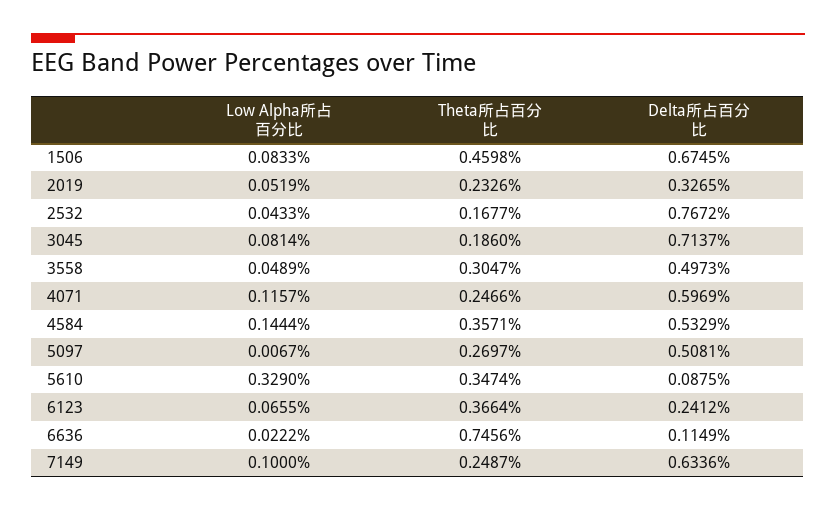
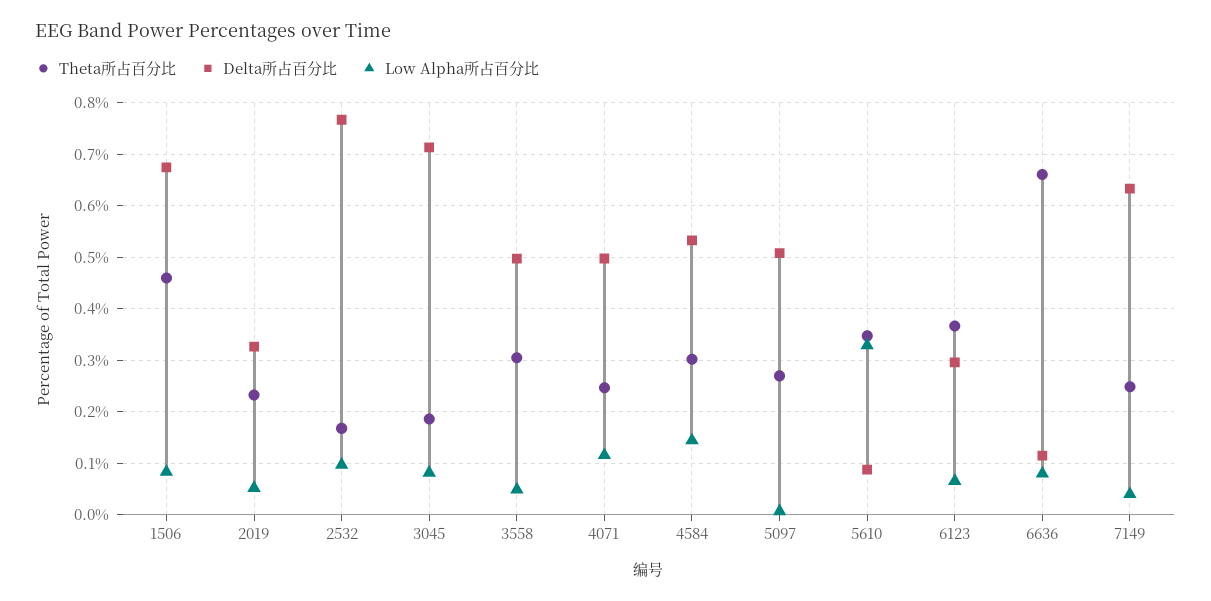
Low Alpha所占百分比, 2532: 0.0433 -> 0.1
Delta所占百分比, 4071: 0.5969 -> 0.5
Theta所占百分比, 4584: 0.3571 -> 0.3
Delta所占百分比, 6123: 0.2412 -> 0.3
Low Alpha所占百分比, 6636: 0.0222 -> 0.08
Theta所占百分比, 6636: 0.7456 -> 0.66
Low Alpha所占百分比, 7149: 0.1 -> 0.04

